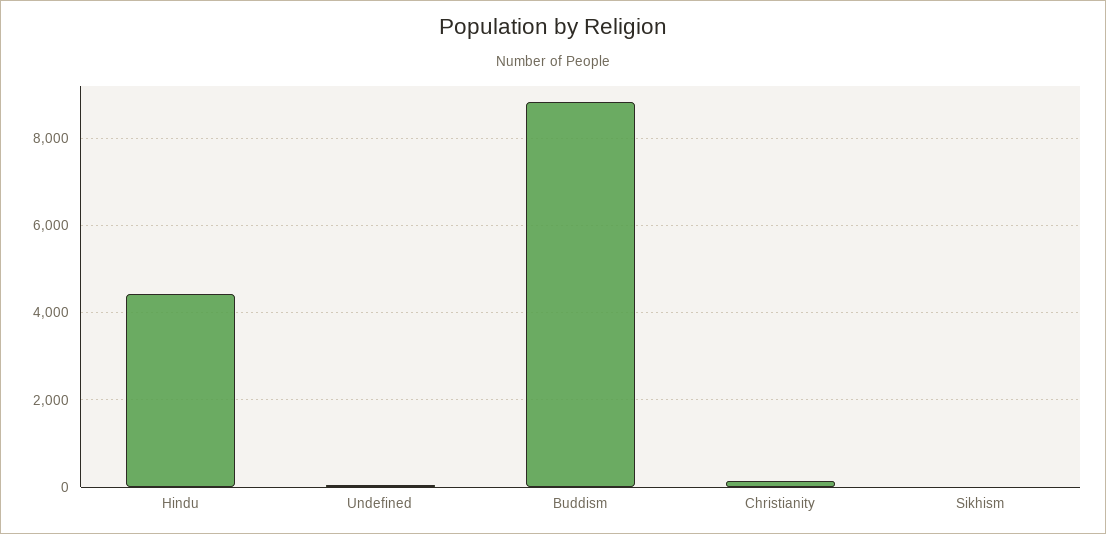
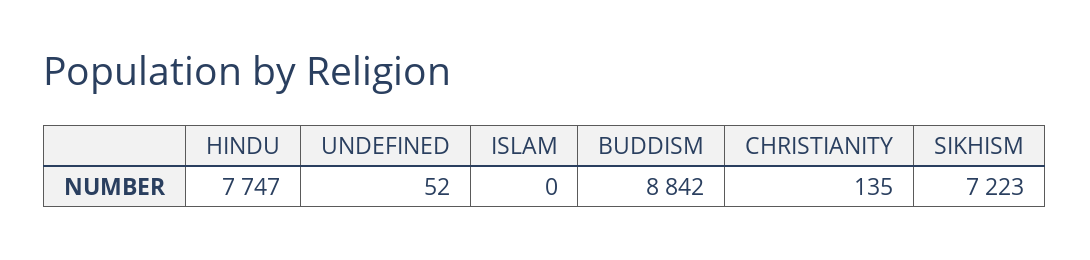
Hindu: 4400 -> 7747
Sikhism: 0 -> 7223
ISLAM: none -> 0

